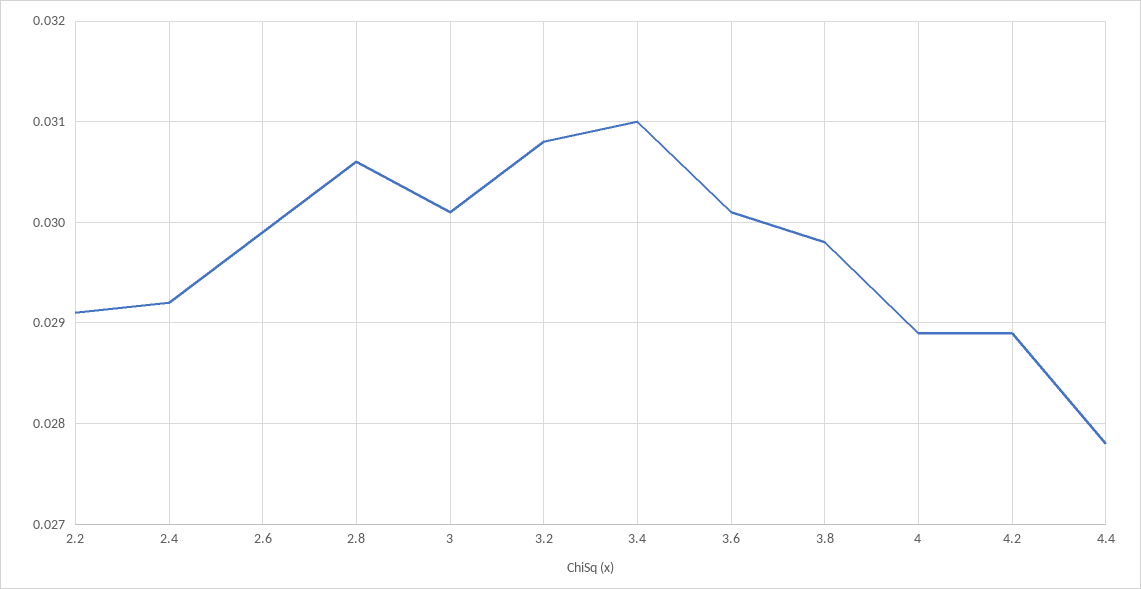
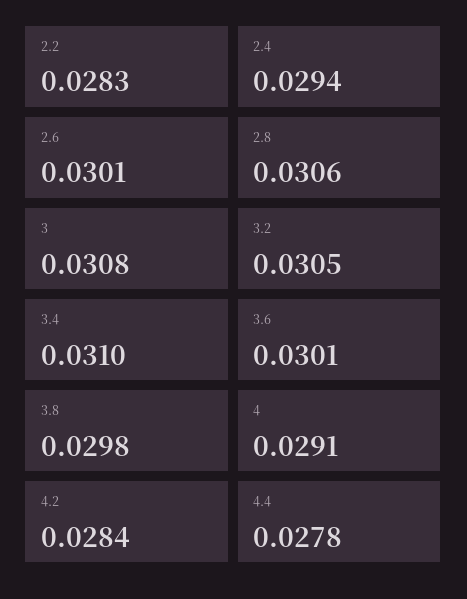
2.2: 0.0291 -> 0.0283
2.4: 0.0292 -> 0.0294
2.6: 0.0299 -> 0.0301
3: 0.0301 -> 0.0308
3.2: 0.0308 -> 0.0305
4: 0.0289 -> 0.0291
4.2: 0.0289 -> 0.0284

